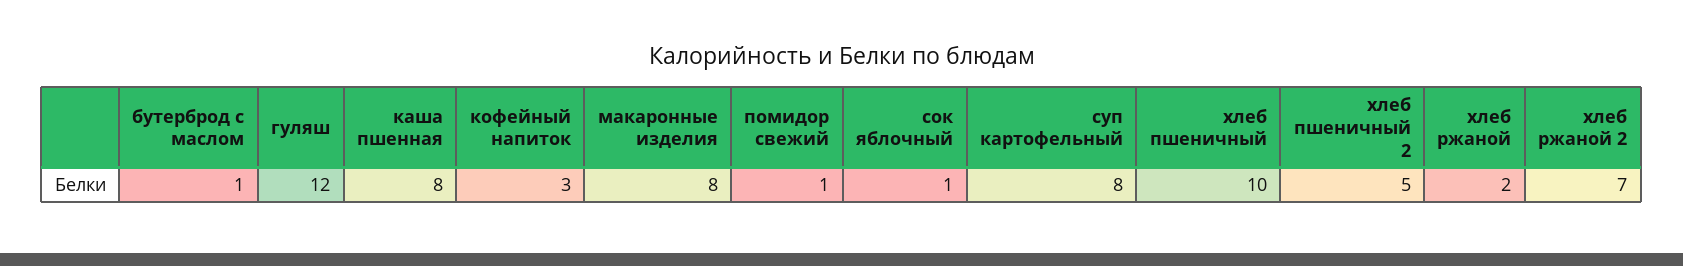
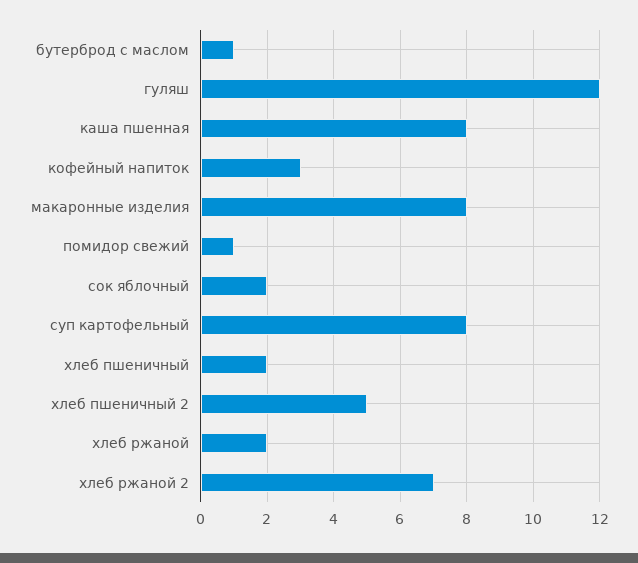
сок яблочный: 1 -> 2
хлеб пшеничный: 10 -> 2

